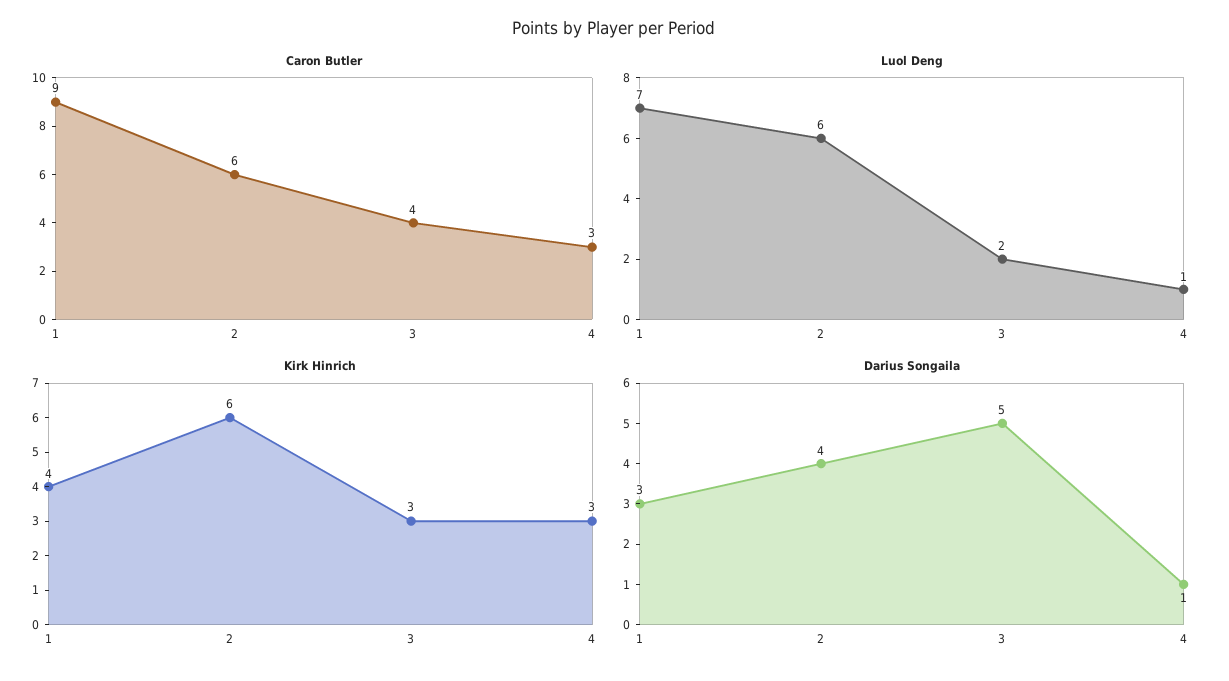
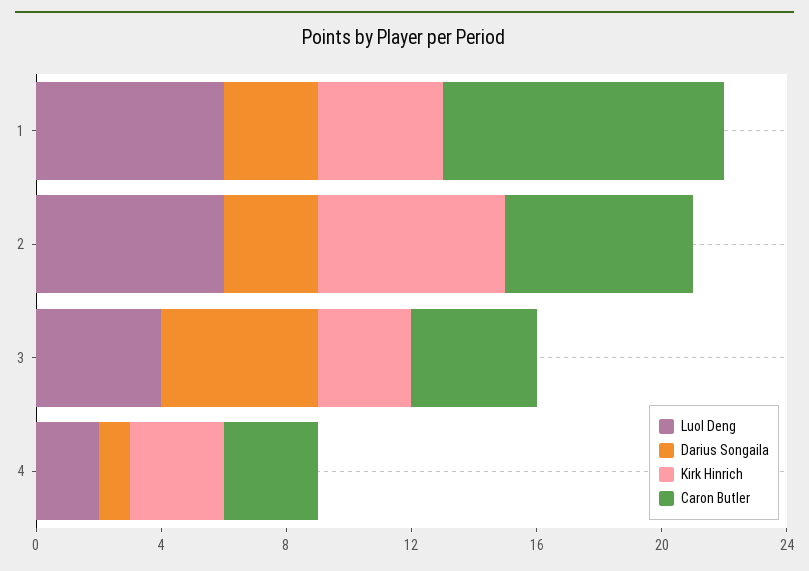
Luol Deng, 1: 7 -> 6
Luol Deng, 3: 2 -> 4
Luol Deng, 4: 1 -> 2
Darius Songaila, 2: 4 -> 3

